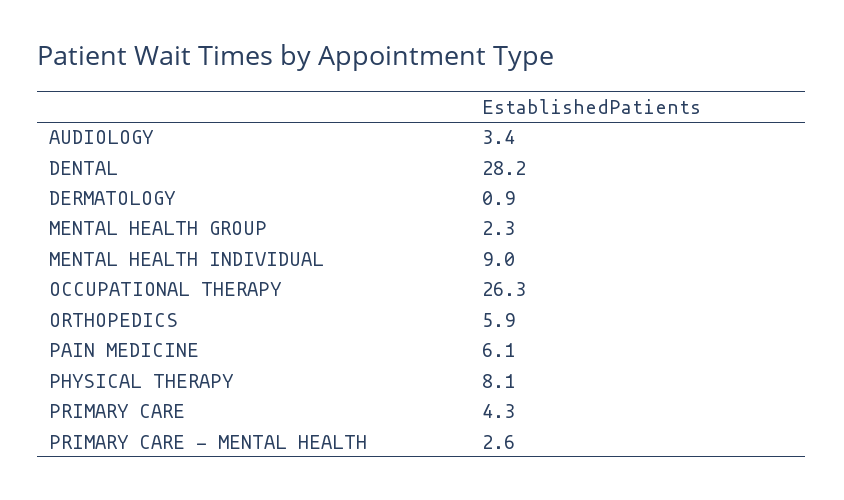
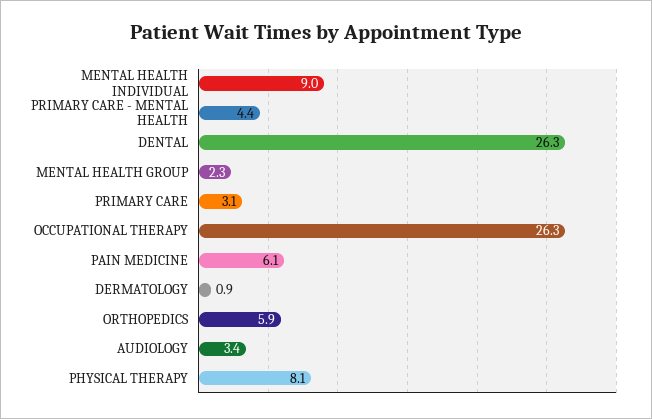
DENTAL: 28.2 -> 26.3
PRIMARY CARE: 4.3 -> 3.1
PRIMARY CARE - MENTAL HEALTH: 2.6 -> 4.4

